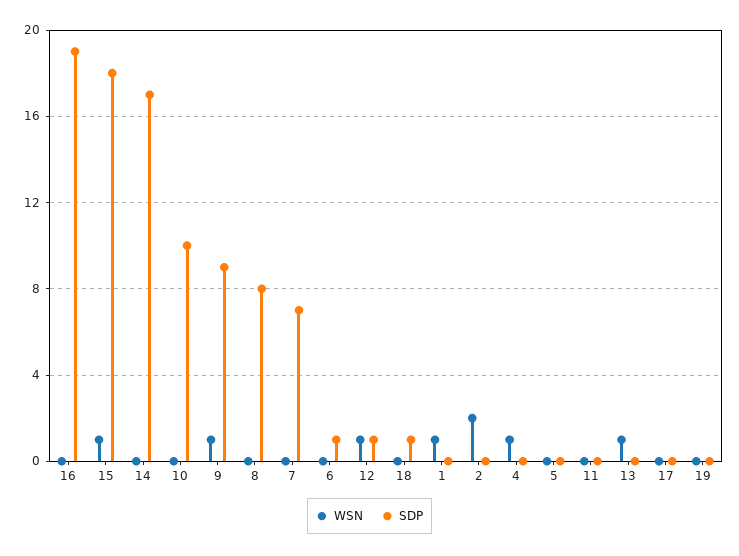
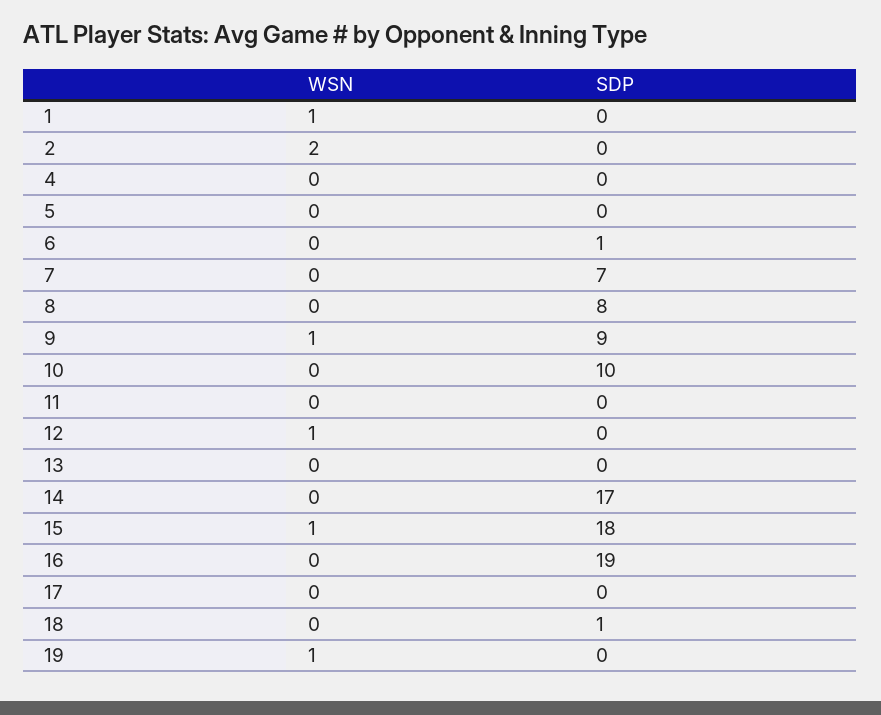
SDP, 12: 1 -> 0
WSN, 4: 1 -> 0
WSN, 13: 1 -> 0
WSN, 19: 0 -> 1

